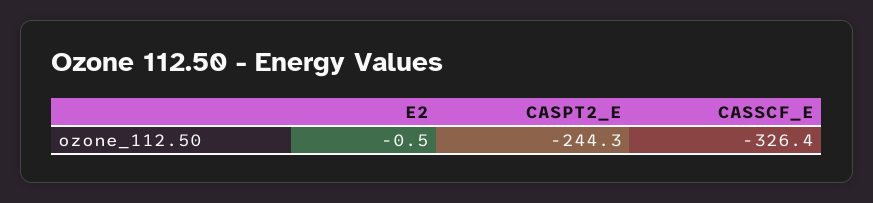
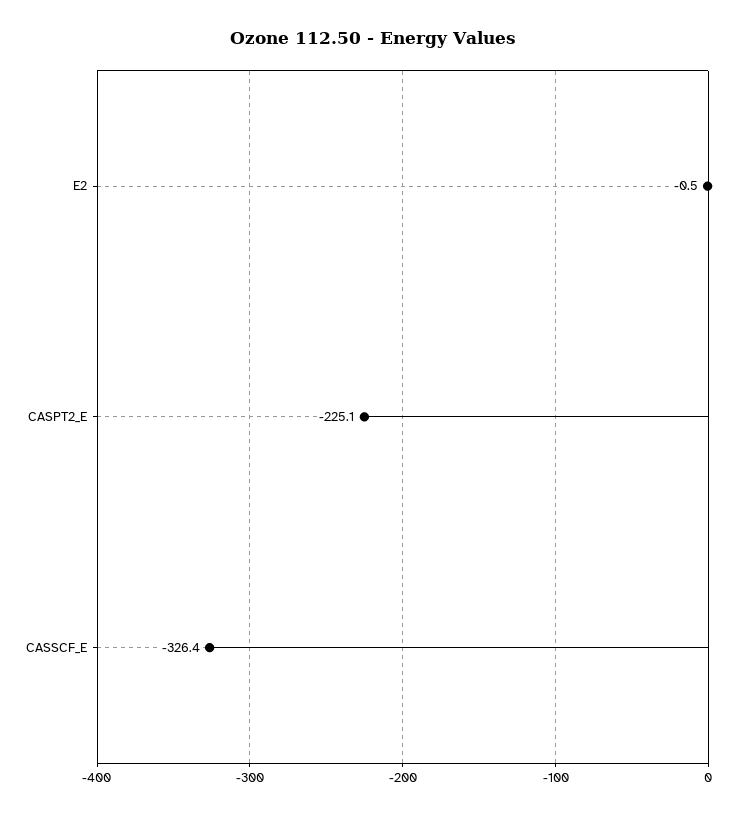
CASPT2_E: -244.3 -> -225.1

